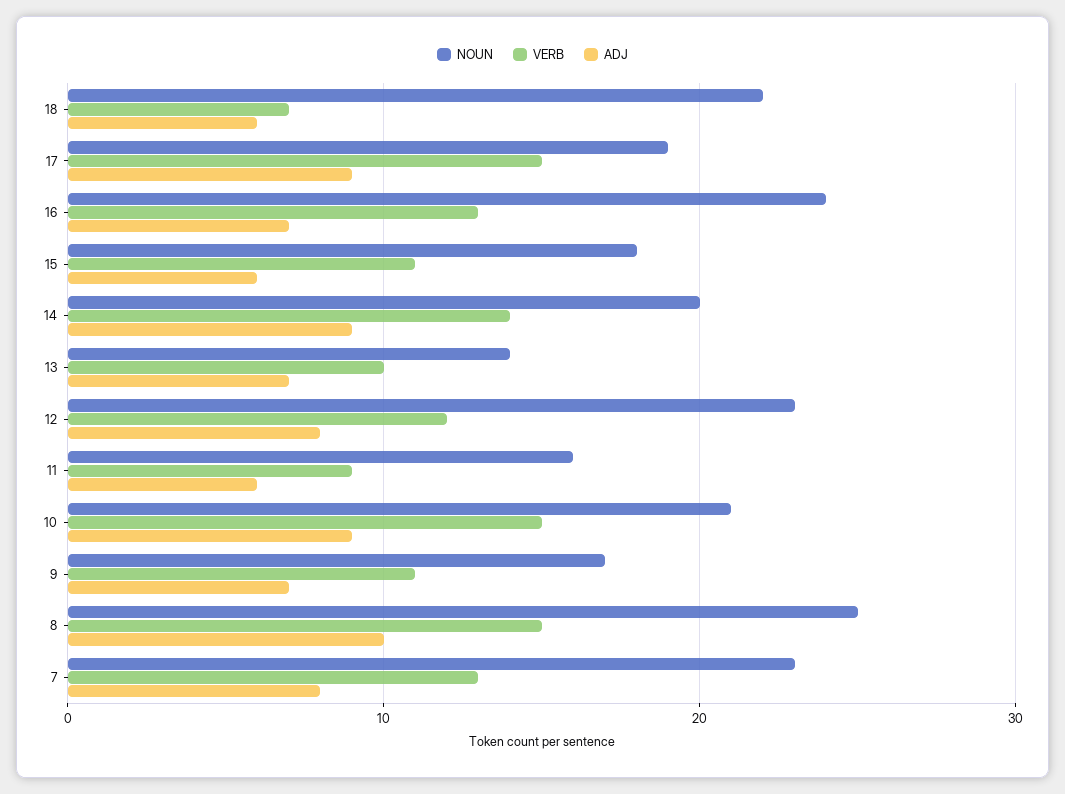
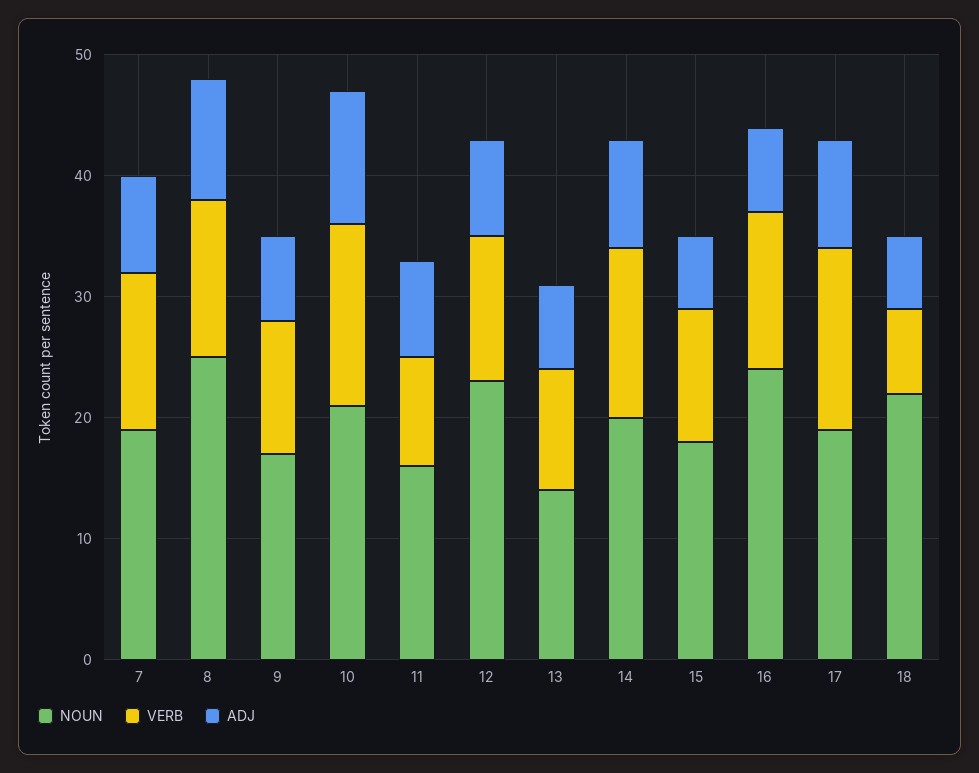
ADJ, 11: 6 -> 8
ADJ, 10: 9 -> 11
VERB, 8: 15 -> 13
NOUN, 7: 23 -> 19

